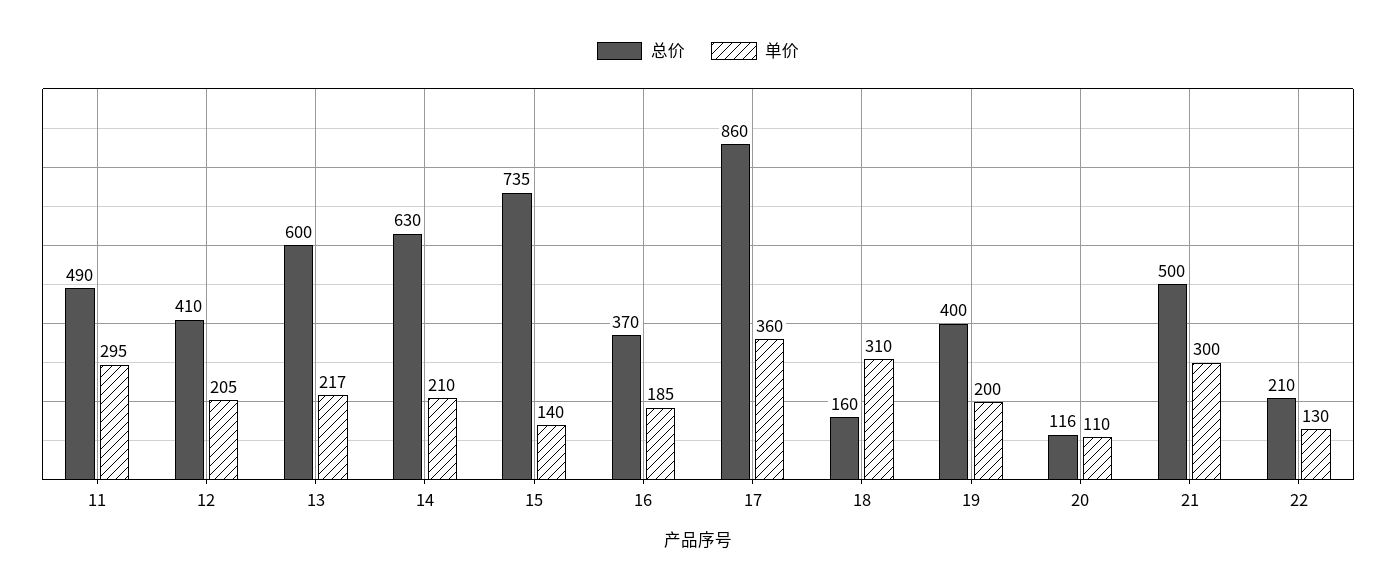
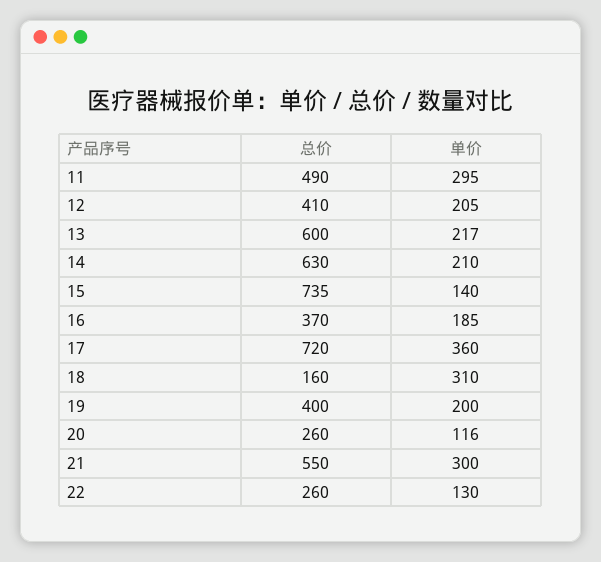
总价, 17: 860 -> 720
总价, 20: 116 -> 260
单价, 20: 110 -> 116
总价, 21: 500 -> 550
总价, 22: 210 -> 260

